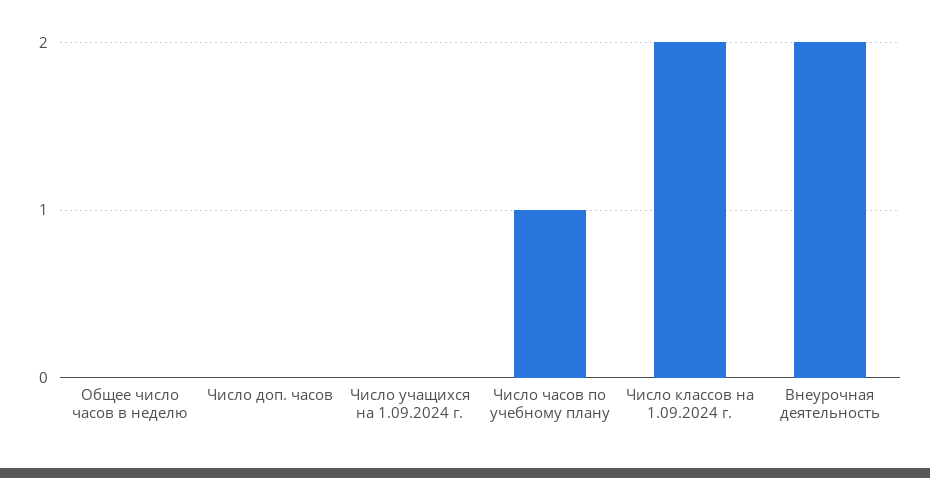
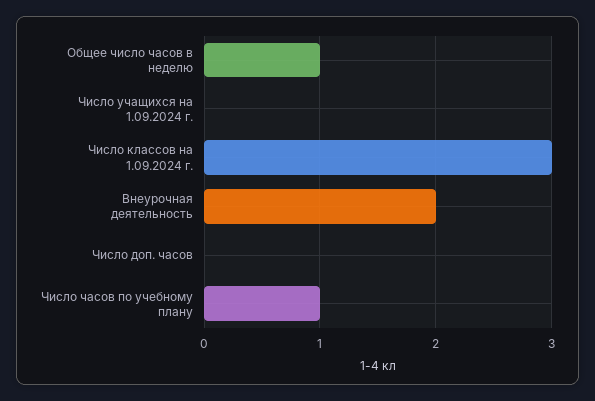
Общее число часов в неделю: 0 -> 1
Число классов на 1.09.2024 г.: 2 -> 3

